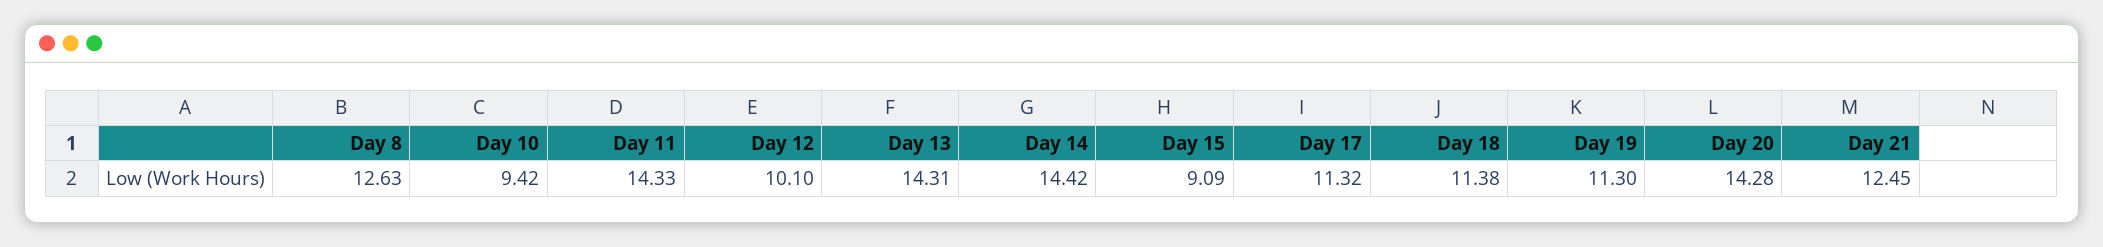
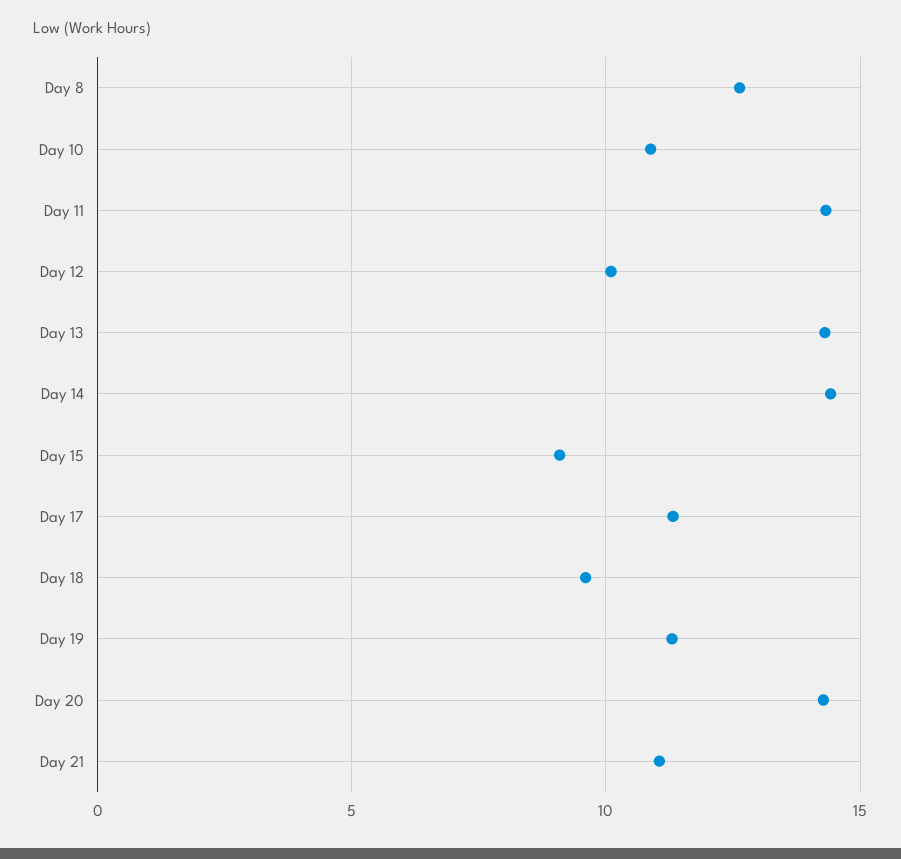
Day 10: 9.42 -> 11
Day 18: 11.38 -> 9.5
Day 21: 12.45 -> 11

